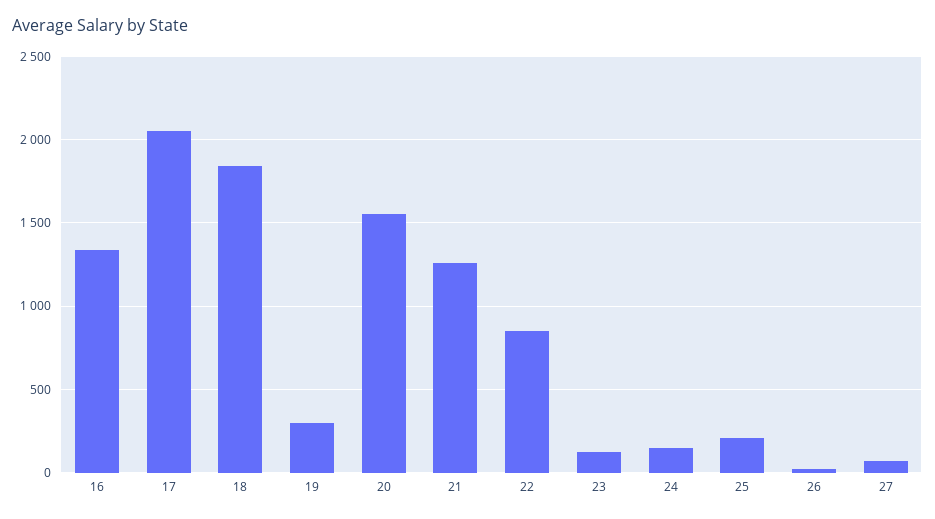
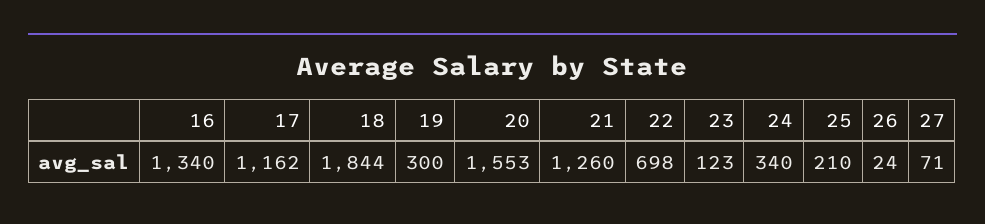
17: 2050 -> 1162
22: 850 -> 698
24: 150 -> 340

